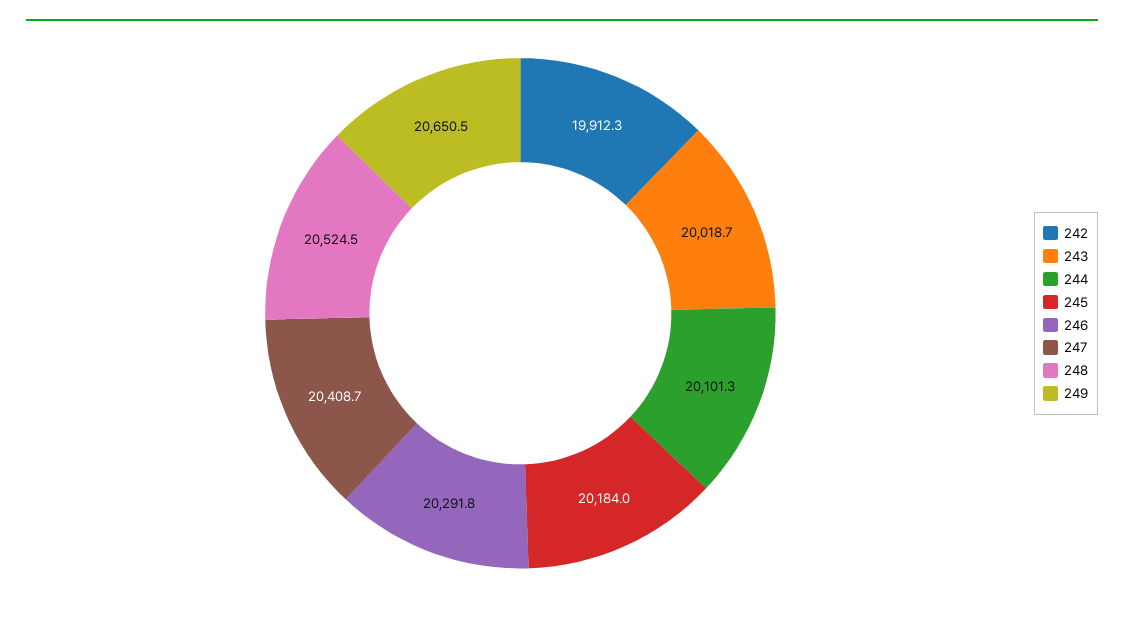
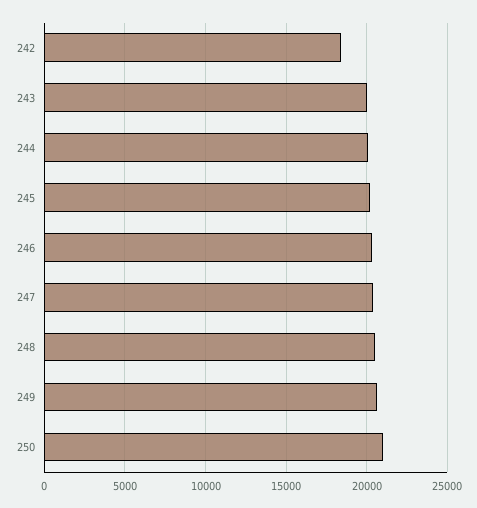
242: 19912.3 -> 18500
250: none -> 21000

